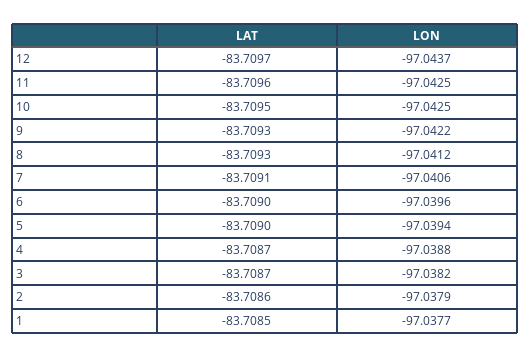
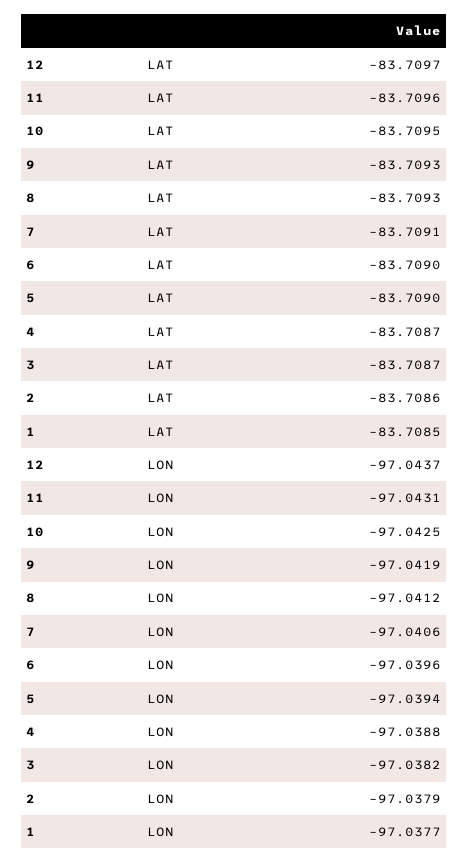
LON, 11: -97.0425 -> -97.0431
LON, 9: -97.0422 -> -97.0419

